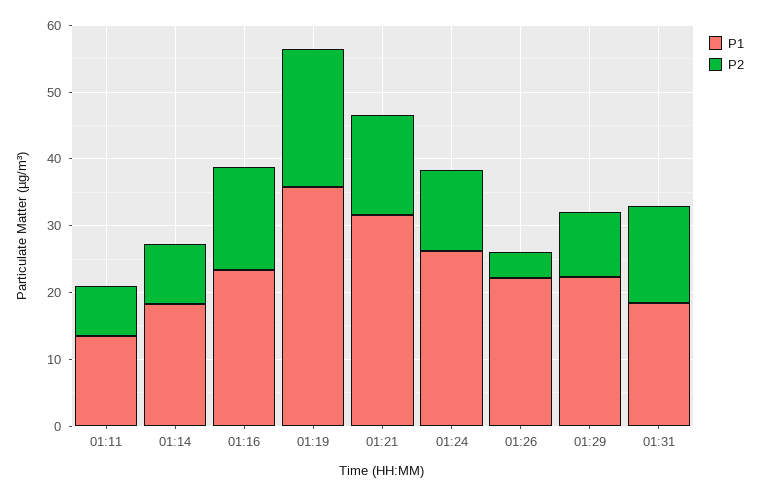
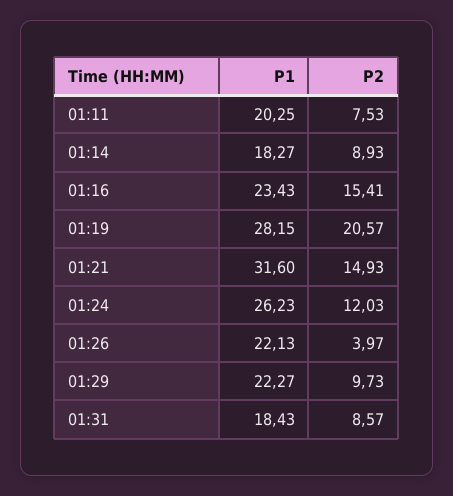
P1, 01:11: 14 -> 20.25
P1, 01:19: 36 -> 28.15
P2, 01:31: 14 -> 8.57

